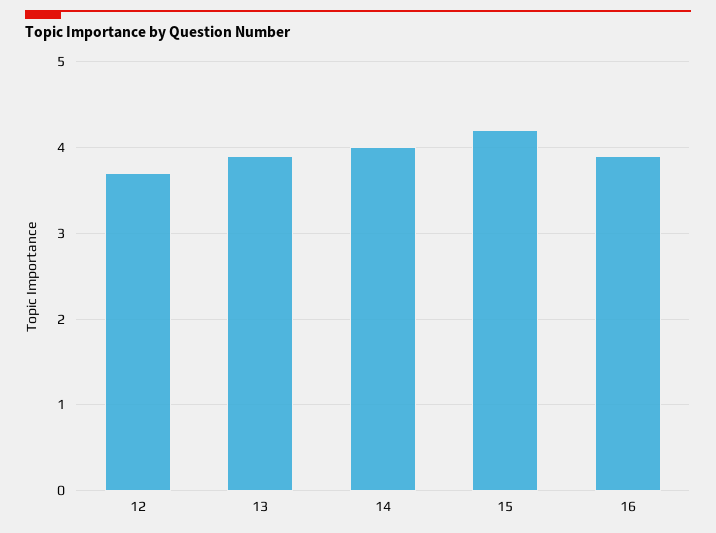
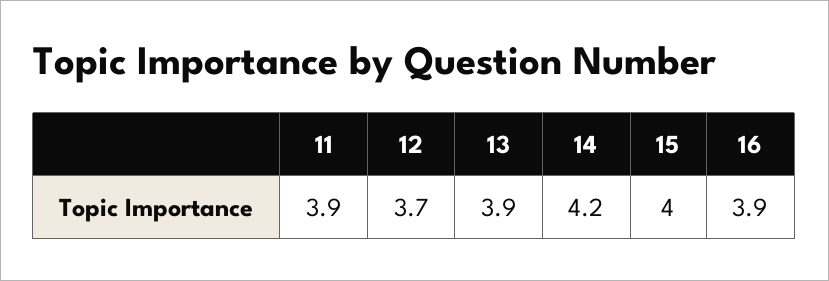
14: 4 -> 4.2
15: 4.2 -> 4
11: none -> 3.9

